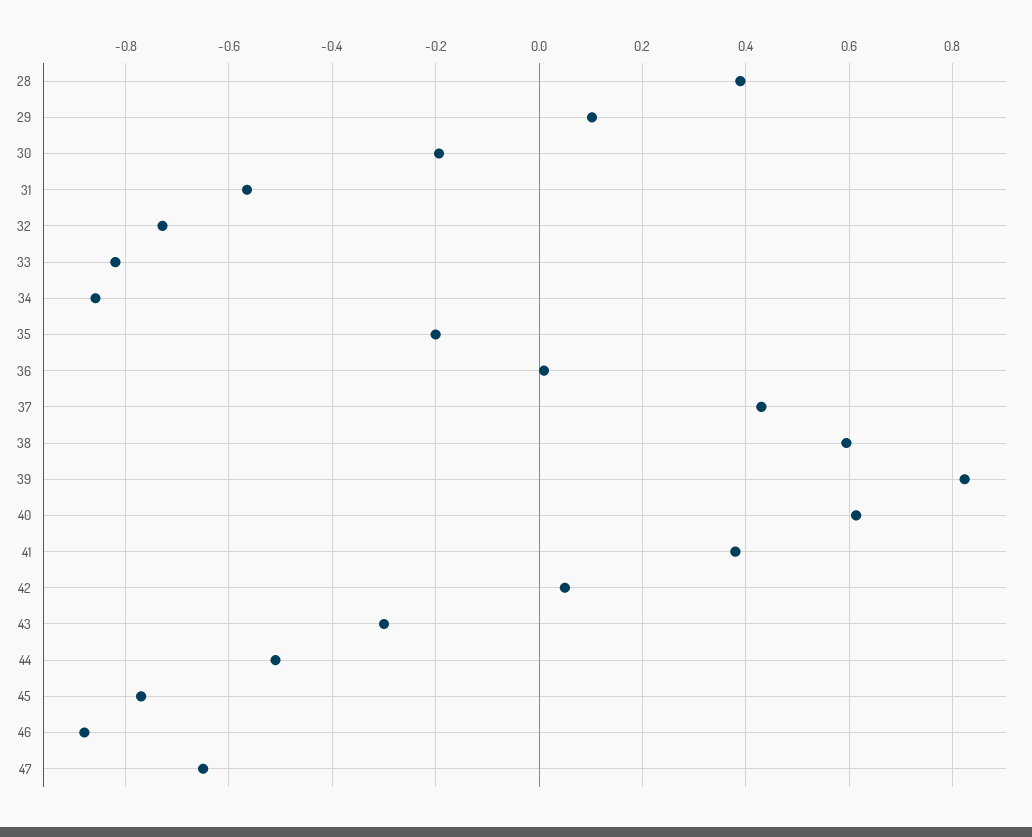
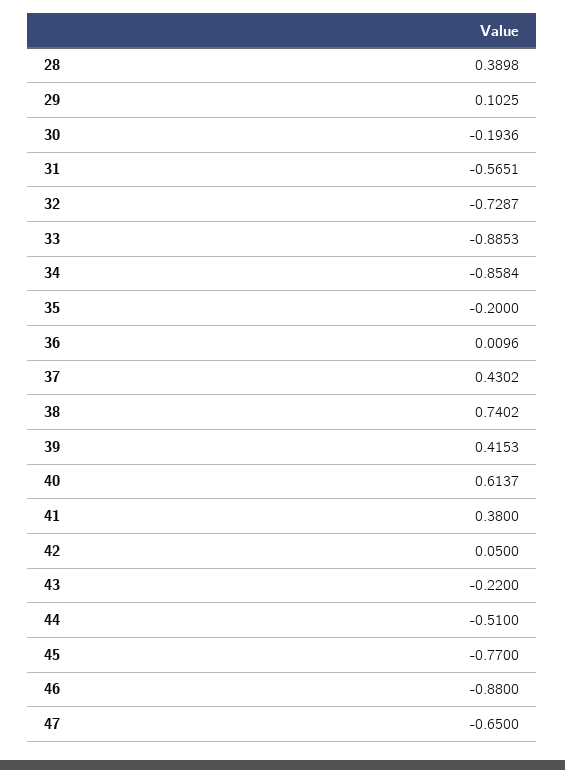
33: -0.82 -> -0.8853
38: 0.6 -> 0.7402
39: 0.82 -> 0.4153
43: -0.3 -> -0.22

